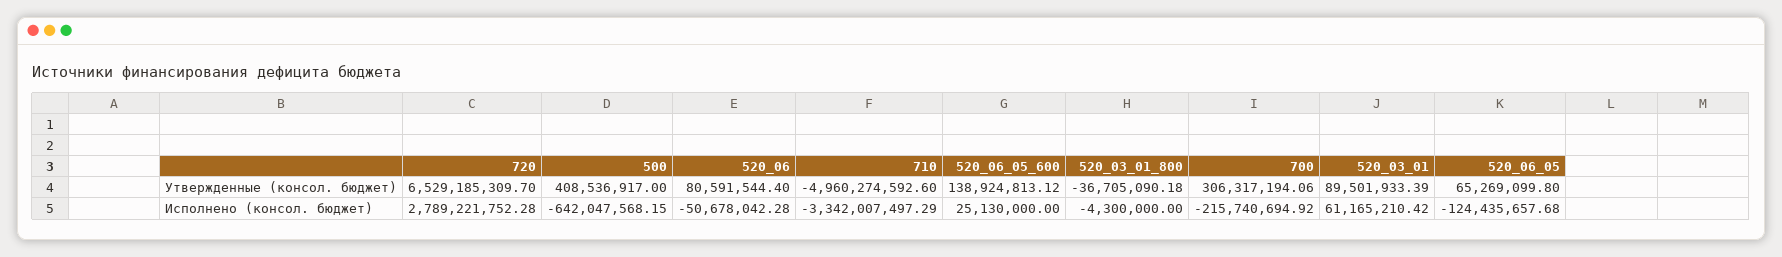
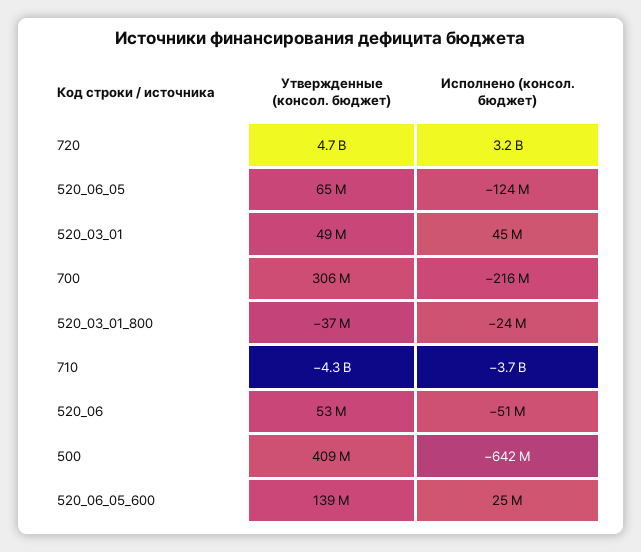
720, Утвержденные (консол. бюджет): 6529185309.7 -> 4700000000
520_06, Утвержденные (консол. бюджет): 80591544.4 -> 53000000
710, Утвержденные (консол. бюджет): -4960274592.6 -> -4300000000
520_03_01, Утвержденные (консол. бюджет): 89501933.39 -> 49000000
720, Исполнено (консол. бюджет): 2789221752.28 -> 3200000000
710, Исполнено (консол. бюджет): -3342007497.29 -> -3700000000
520_03_01_800, Исполнено (консол. бюджет): -4300000 -> -24000000
520_03_01, Исполнено (консол. бюджет): 61165210.42 -> 45000000

